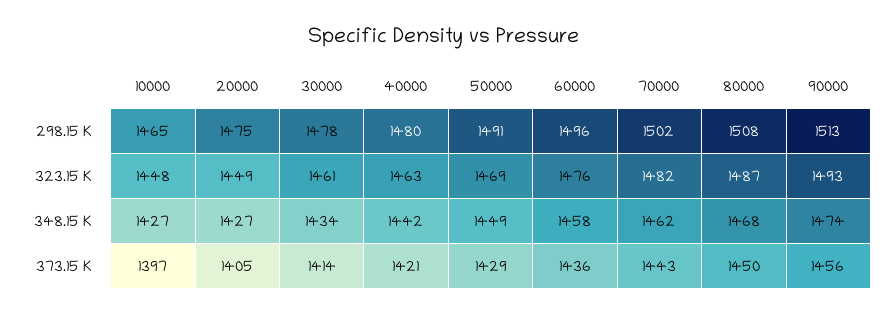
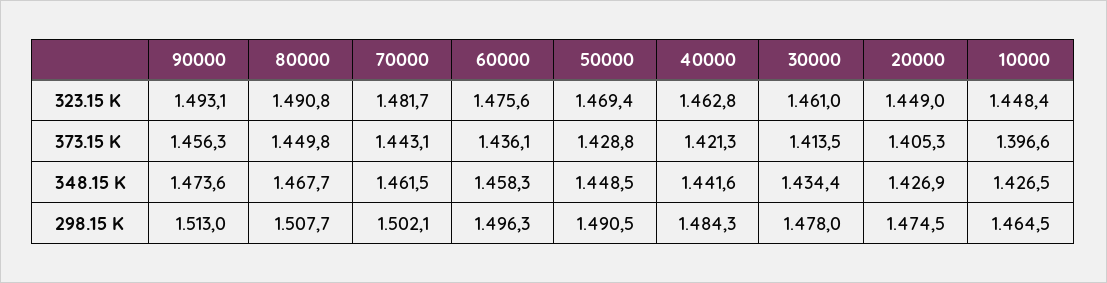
40000, 298.15 K: 1480 -> 1484.3
80000, 323.15 K: 1487 -> 1490.8

